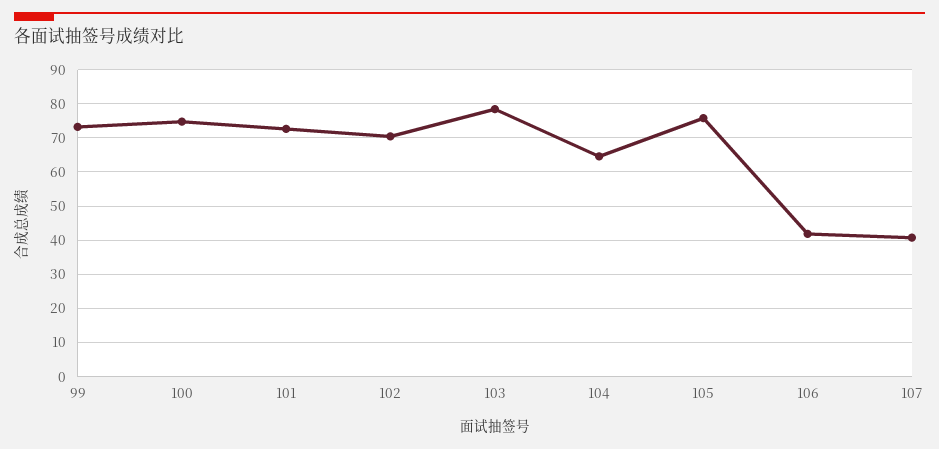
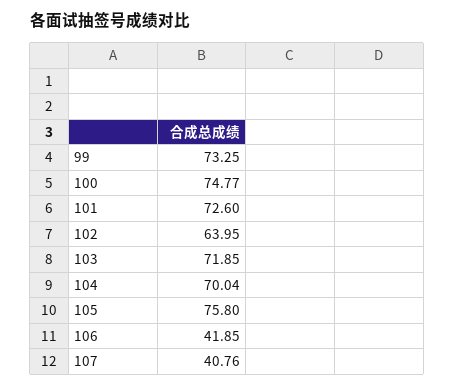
102: 70 -> 63.95
103: 78 -> 71.85
104: 64 -> 70.04

